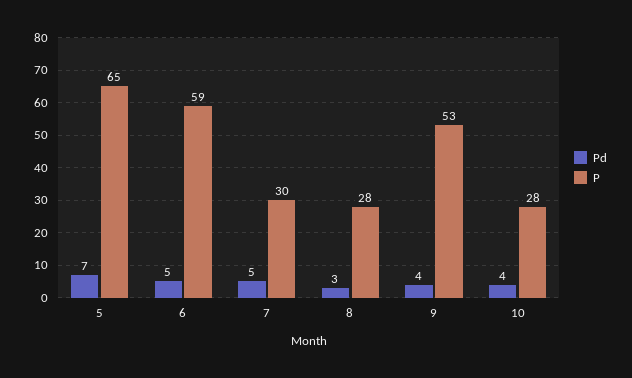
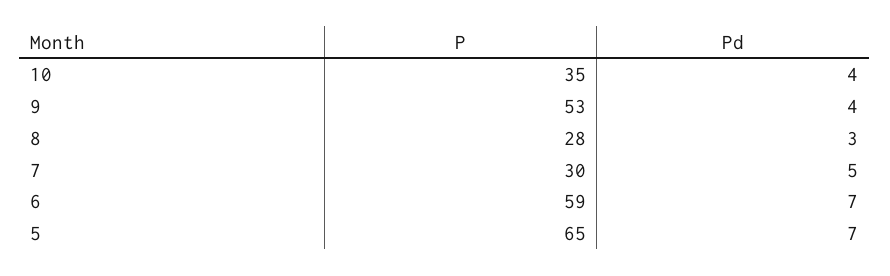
Pd, 6: 5 -> 7
P, 10: 28 -> 35

